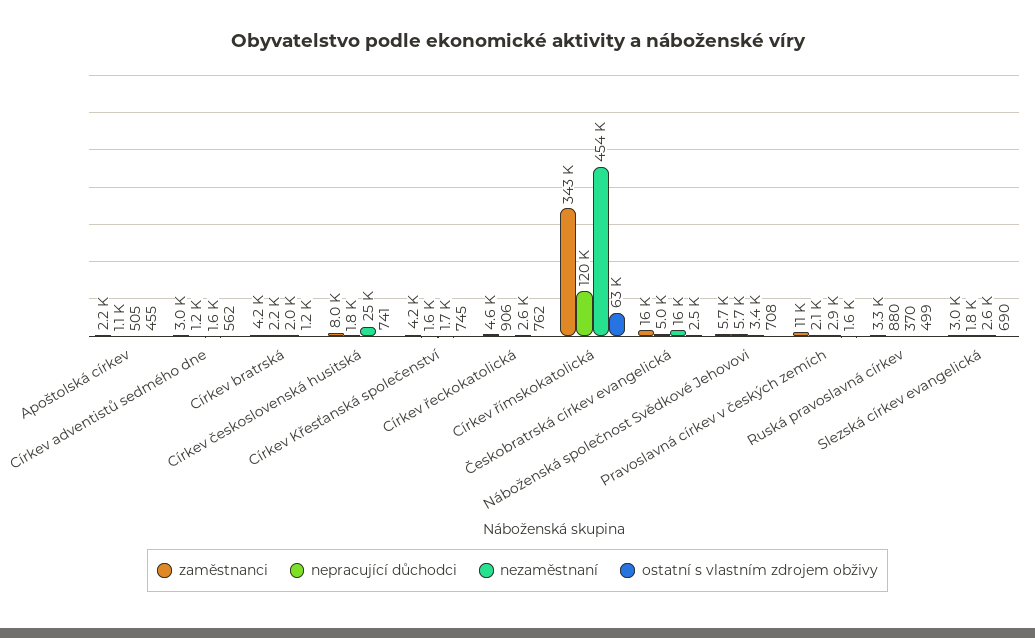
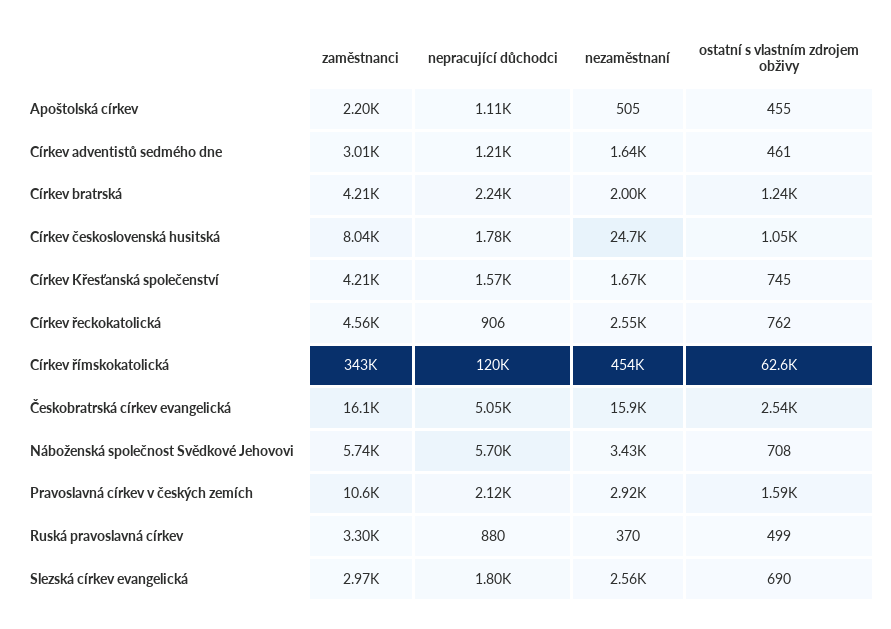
ostatní s vlastním zdrojem obživy, Církev adventistů sedmého dne: 562 -> 461
ostatní s vlastním zdrojem obživy, Církev československá husitská: 741 -> 1050

